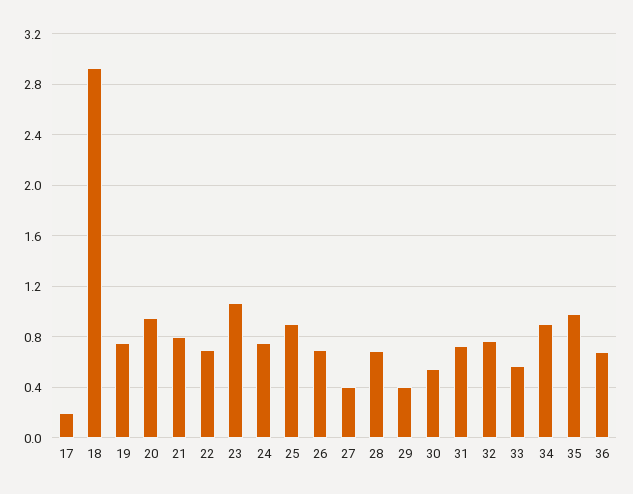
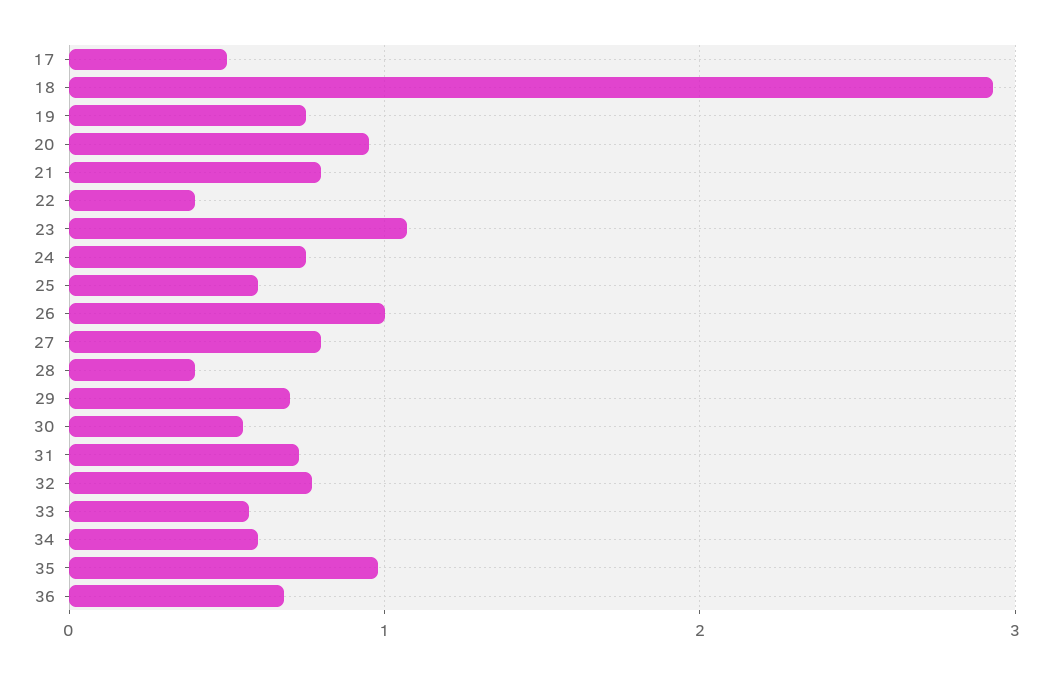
17: 0.2 -> 0.5
22: 0.7 -> 0.4
25: 0.9 -> 0.6
26: 0.7 -> 1
27: 0.4 -> 0.8
28: 0.7 -> 0.4
29: 0.4 -> 0.7
34: 0.9 -> 0.6

